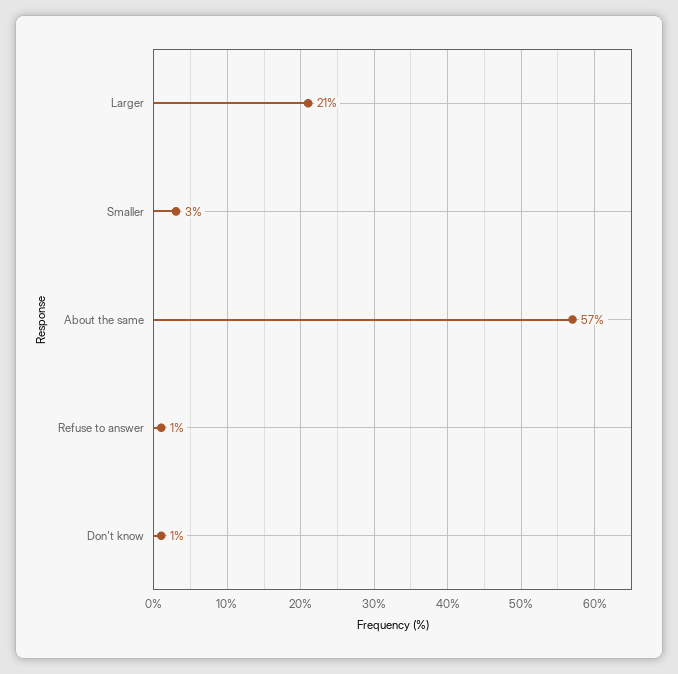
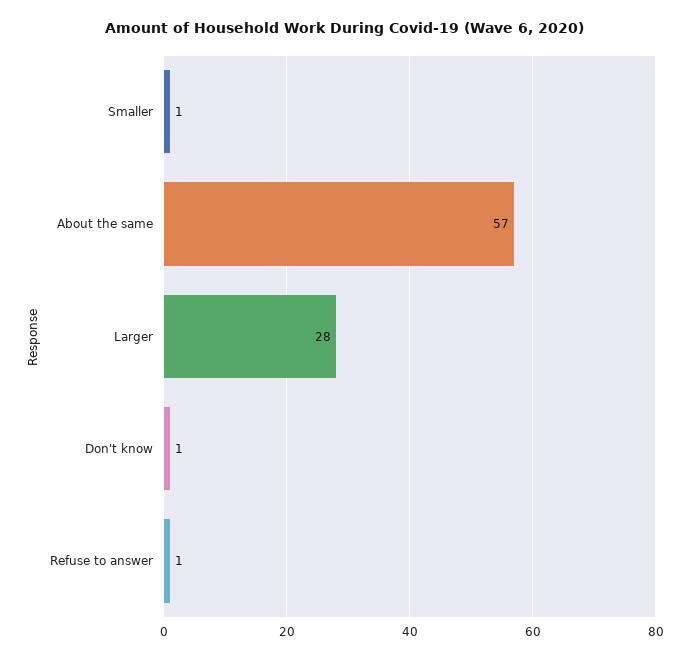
Larger: 21 -> 28
Smaller: 3 -> 1

